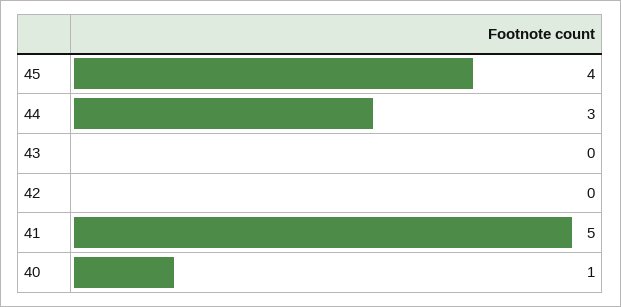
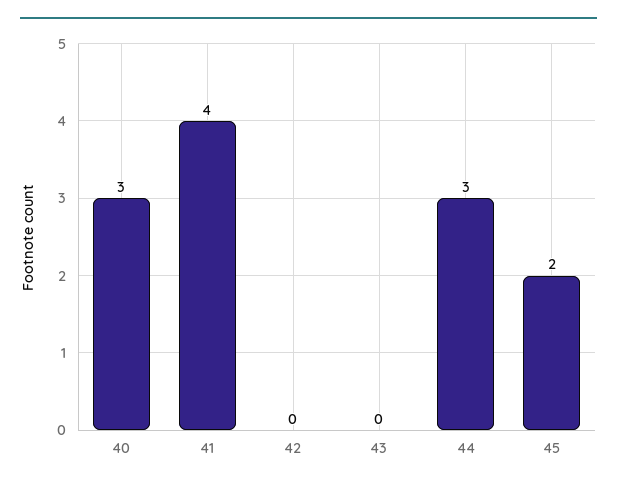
45: 4 -> 2
41: 5 -> 4
40: 1 -> 3

